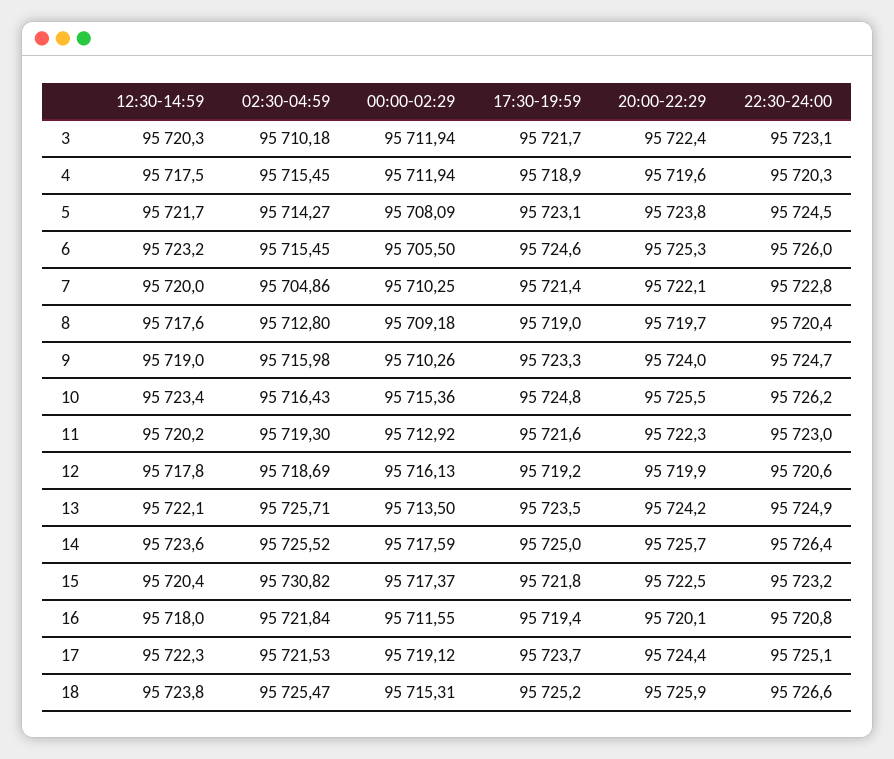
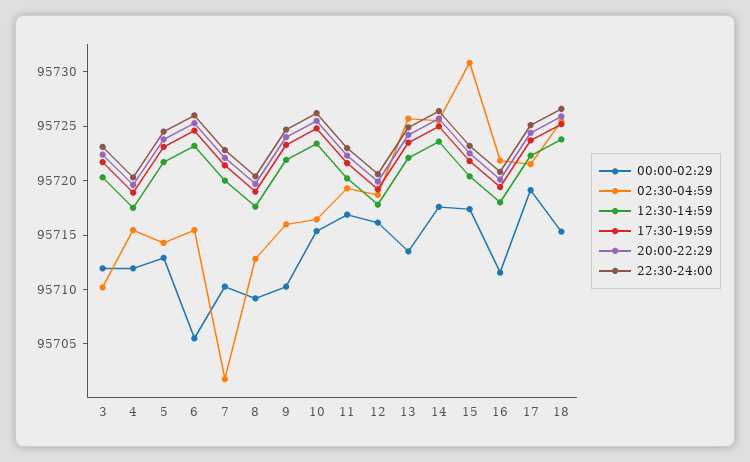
00:00-02:29, 5: 95708.09 -> 95713
02:30-04:59, 7: 95704.86 -> 95702
12:30-14:59, 9: 95719 -> 95722
00:00-02:29, 11: 95712.92 -> 95717

